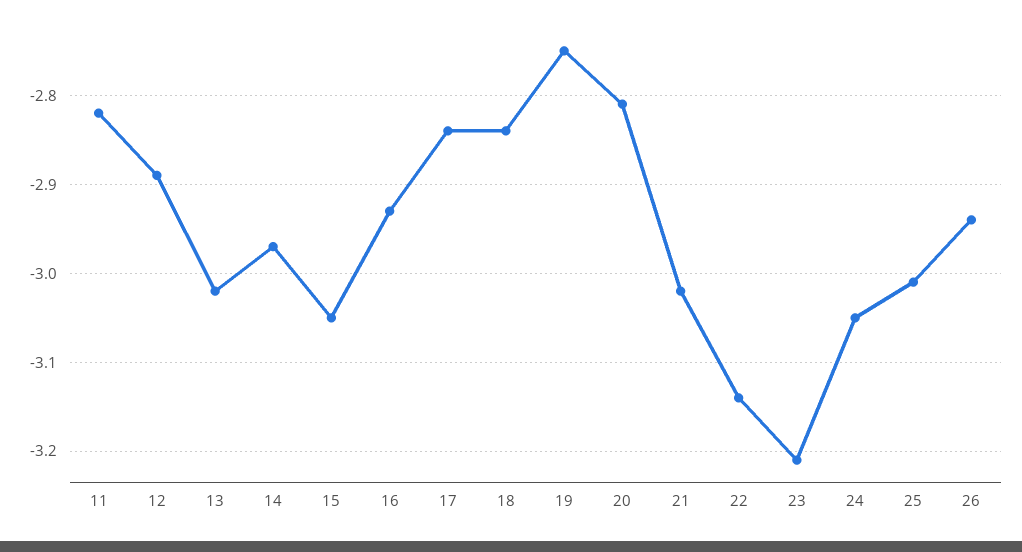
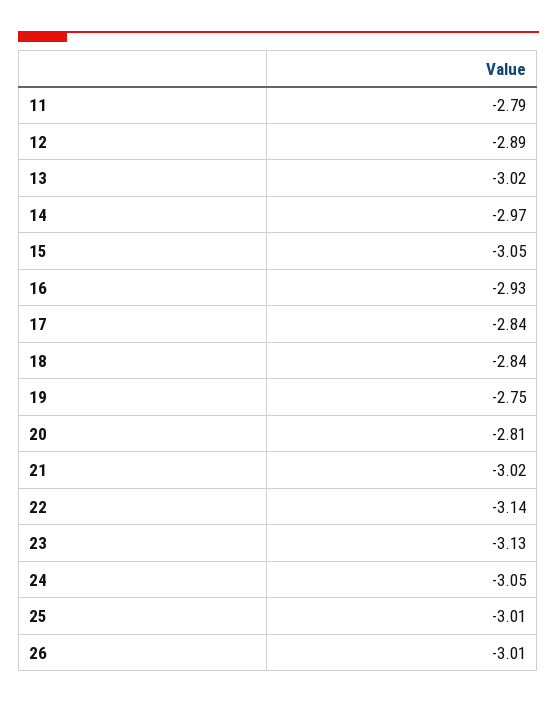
11: -2.82 -> -2.79
23: -3.21 -> -3.13
26: -2.94 -> -3.01

